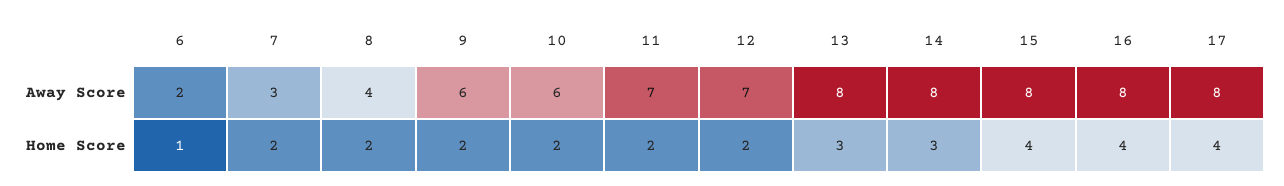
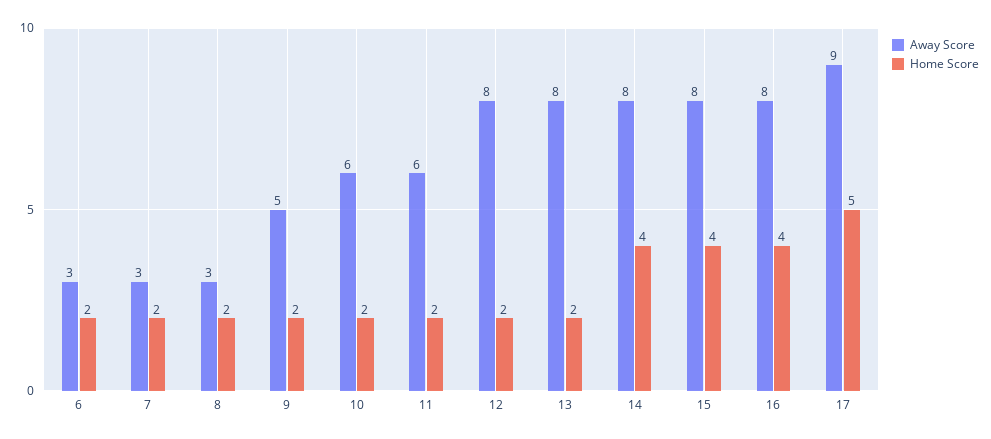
Away Score, 6: 2 -> 3
Away Score, 8: 4 -> 3
Away Score, 9: 6 -> 5
Away Score, 11: 7 -> 6
Away Score, 12: 7 -> 8
Away Score, 17: 8 -> 9
Home Score, 6: 1 -> 2
Home Score, 13: 3 -> 2
Home Score, 14: 3 -> 4
Home Score, 17: 4 -> 5

